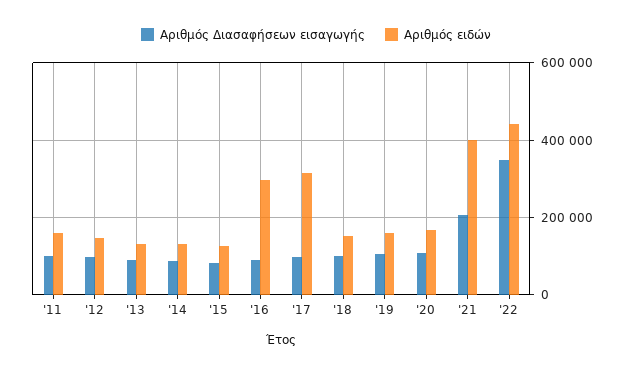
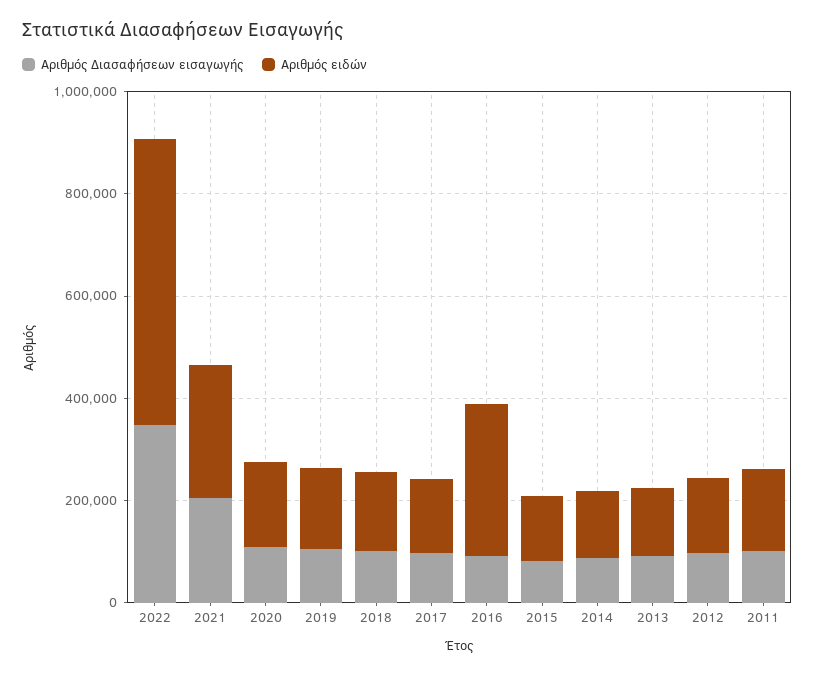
Αριθμός ειδών, '17: 320000 -> 150000
Αριθμός ειδών, '21: 400000 -> 250000
Αριθμός ειδών, '22: 440000 -> 550000

